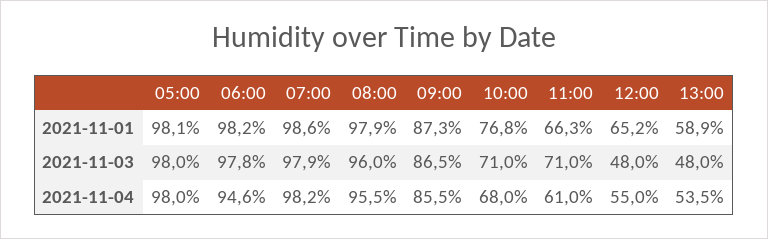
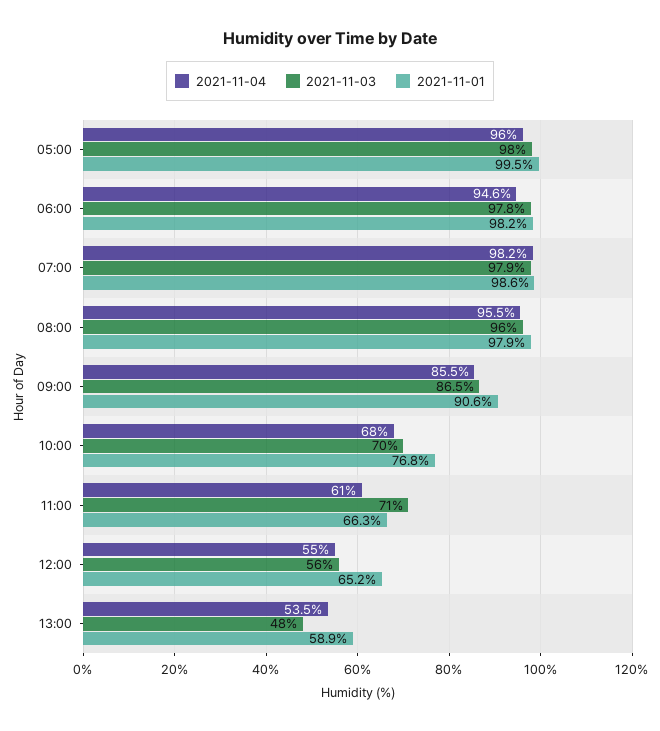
2021-11-01, 05:00: 98.1 -> 99.5
2021-11-01, 09:00: 87.3 -> 90.6
2021-11-03, 10:00: 71 -> 70
2021-11-03, 12:00: 48 -> 56
2021-11-04, 05:00: 98 -> 96

